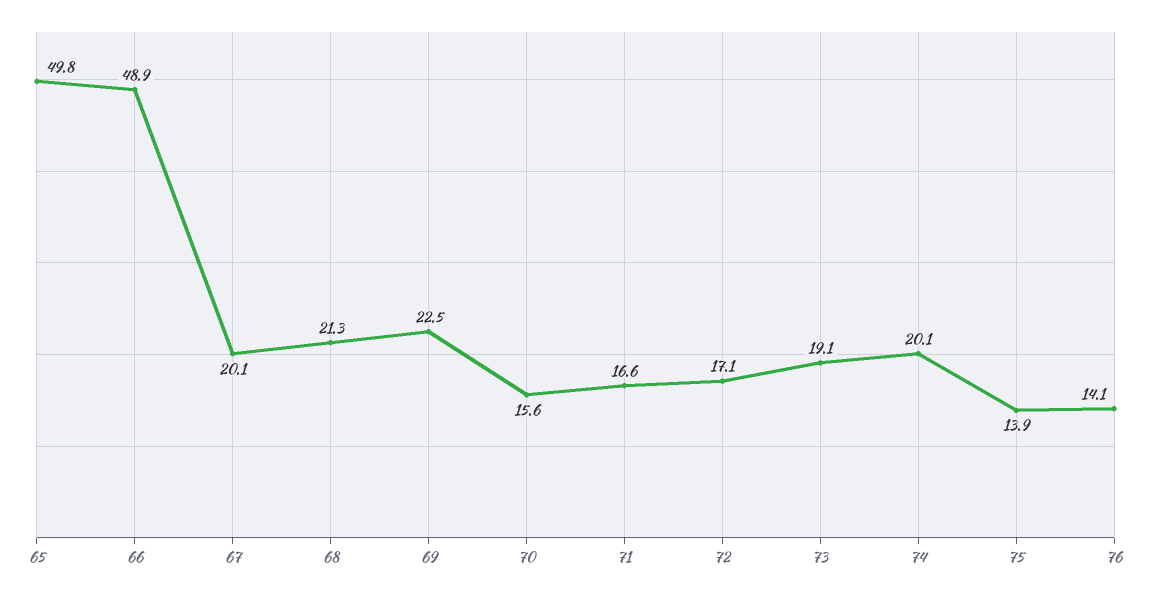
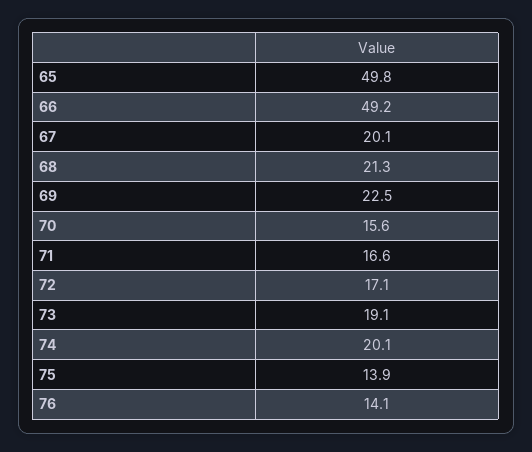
66: 48.9 -> 49.2

